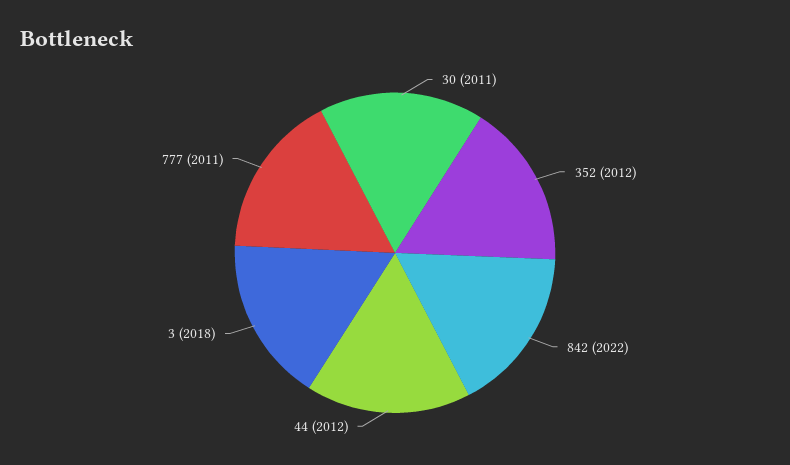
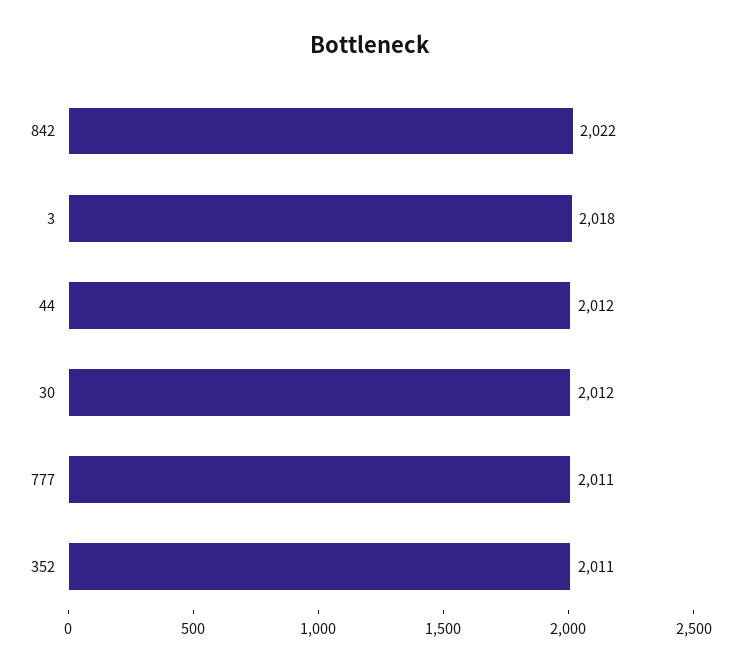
30: 2011 -> 2012
352: 2012 -> 2011

